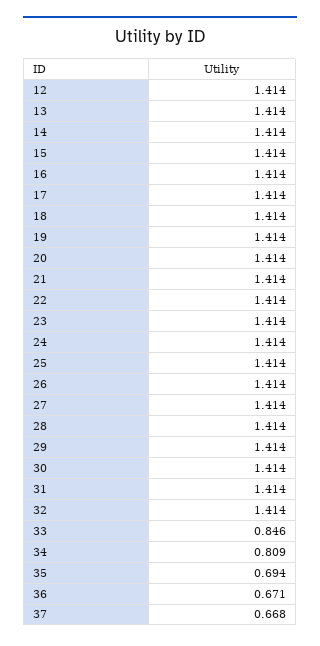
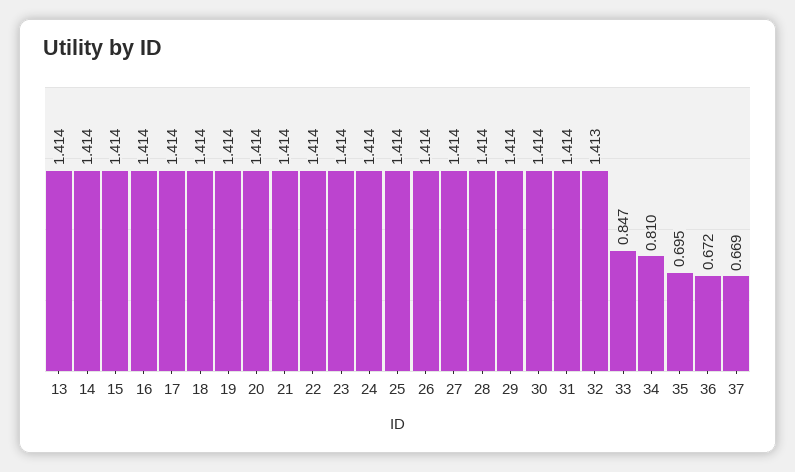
12: 1.414 -> none
32: 1.414 -> 1.413
33: 0.846 -> 0.847
34: 0.809 -> 0.81
35: 0.694 -> 0.695
36: 0.671 -> 0.672
37: 0.668 -> 0.669

